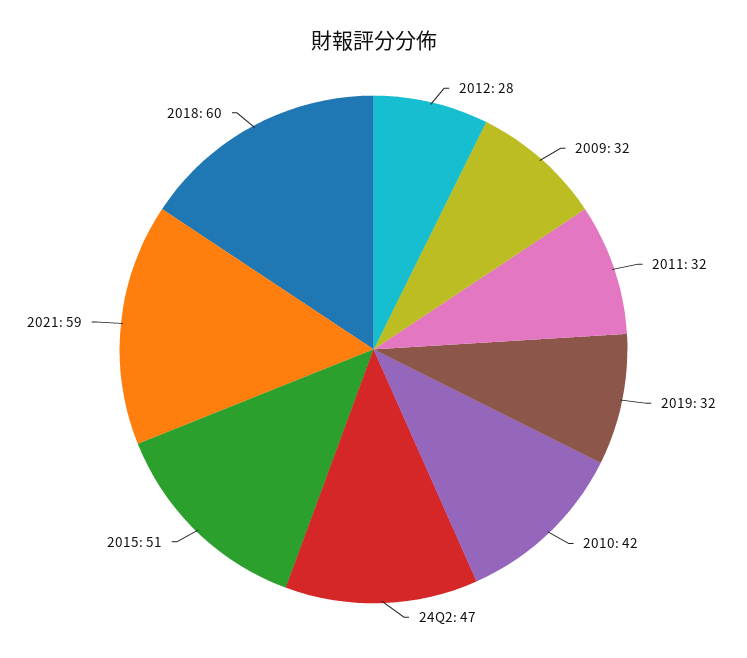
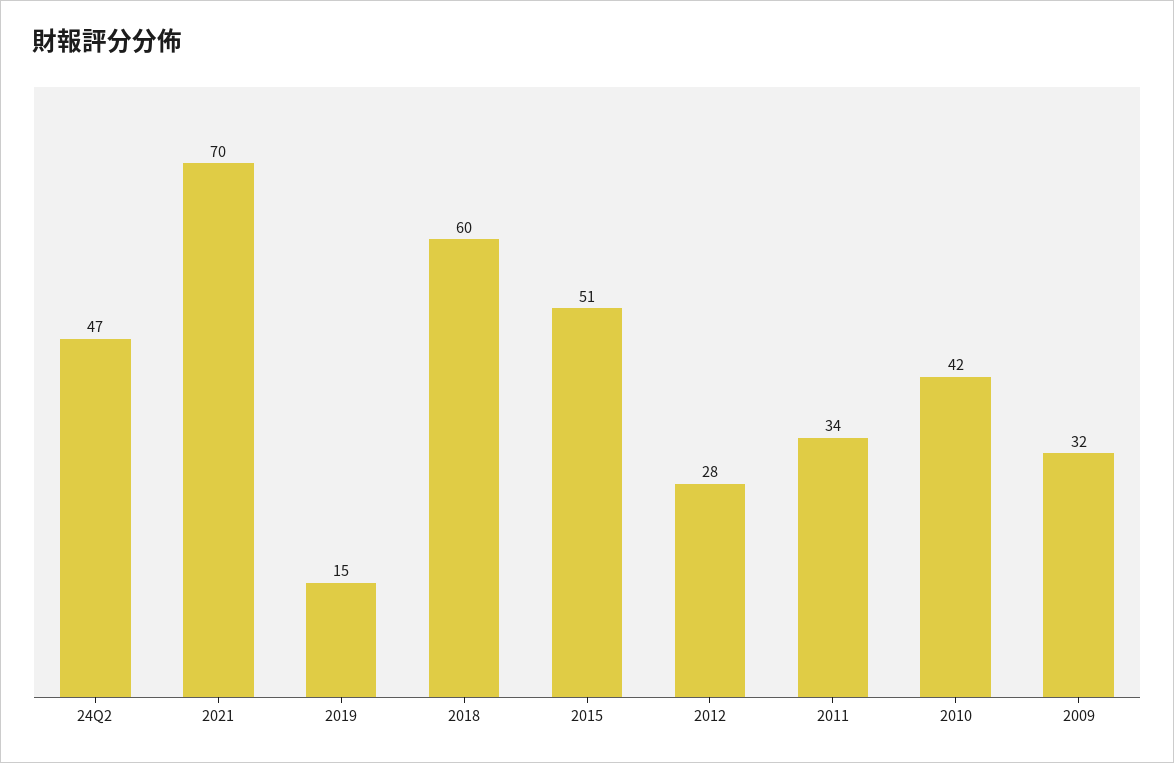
2011: 32 -> 34
2019: 32 -> 15
2021: 59 -> 70

